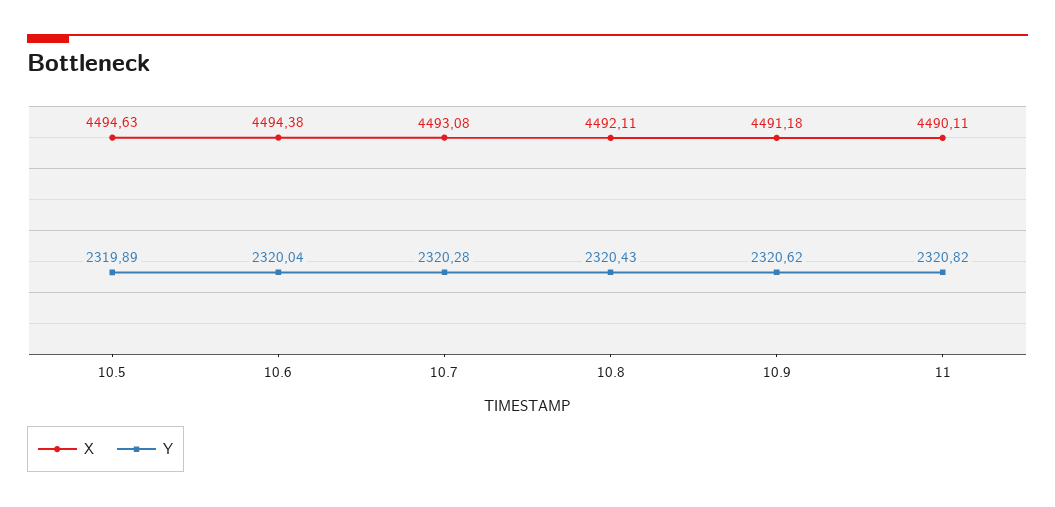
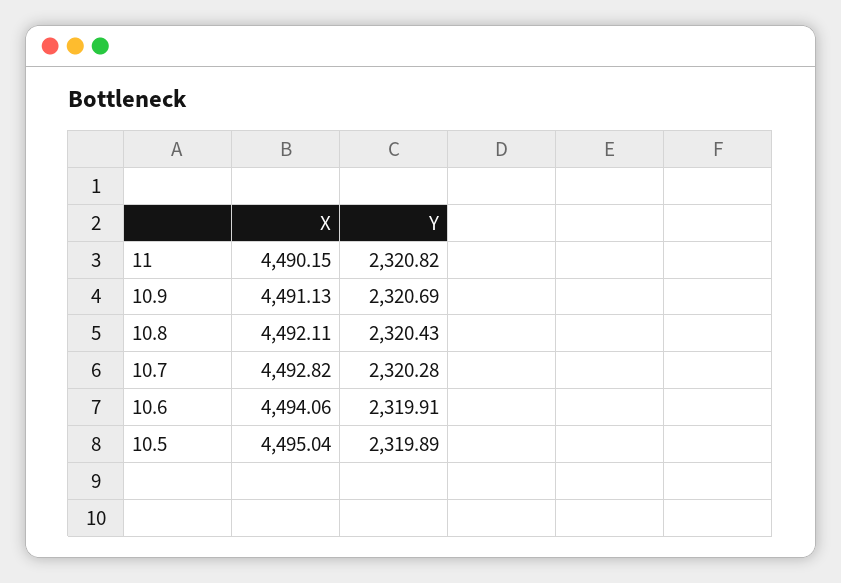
X, 10.5: 4494.63 -> 4495.04
X, 10.6: 4494.38 -> 4494.06
Y, 10.6: 2320.04 -> 2319.91
X, 10.7: 4493.08 -> 4492.82
X, 10.9: 4491.18 -> 4491.13
Y, 10.9: 2320.62 -> 2320.69
X, 11: 4490.11 -> 4490.15

